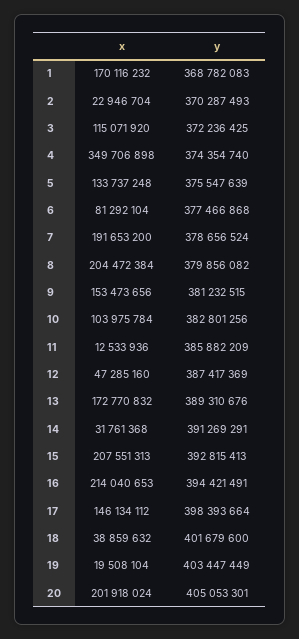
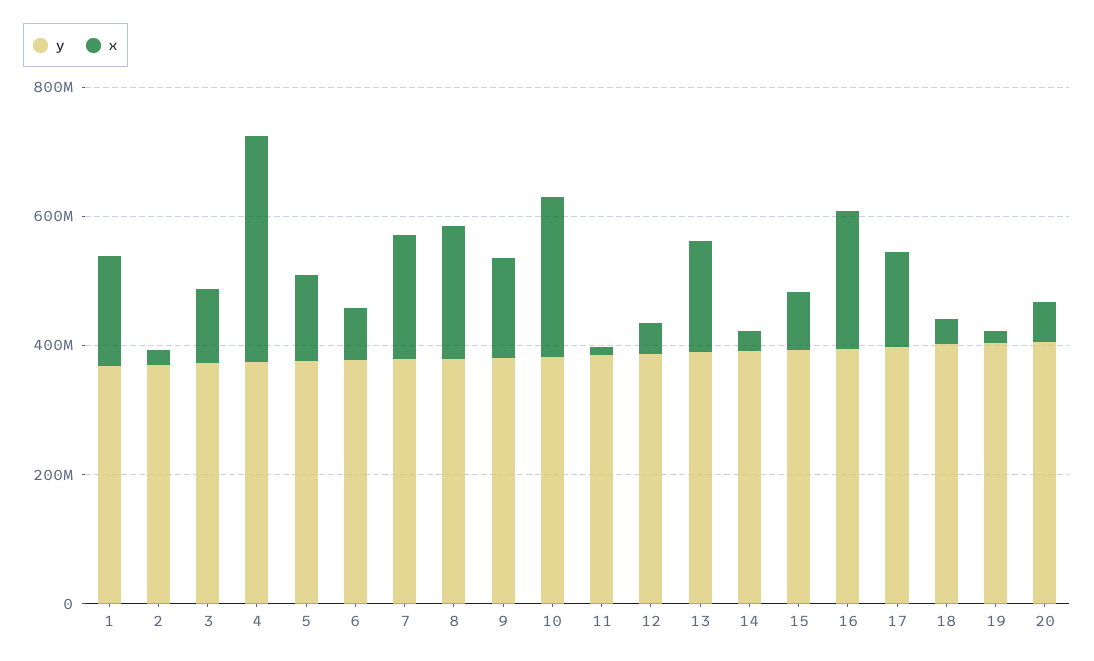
x, 10: 103975784 -> 250000000
x, 15: 207551313 -> 100000000
x, 20: 201918024 -> 50000000

